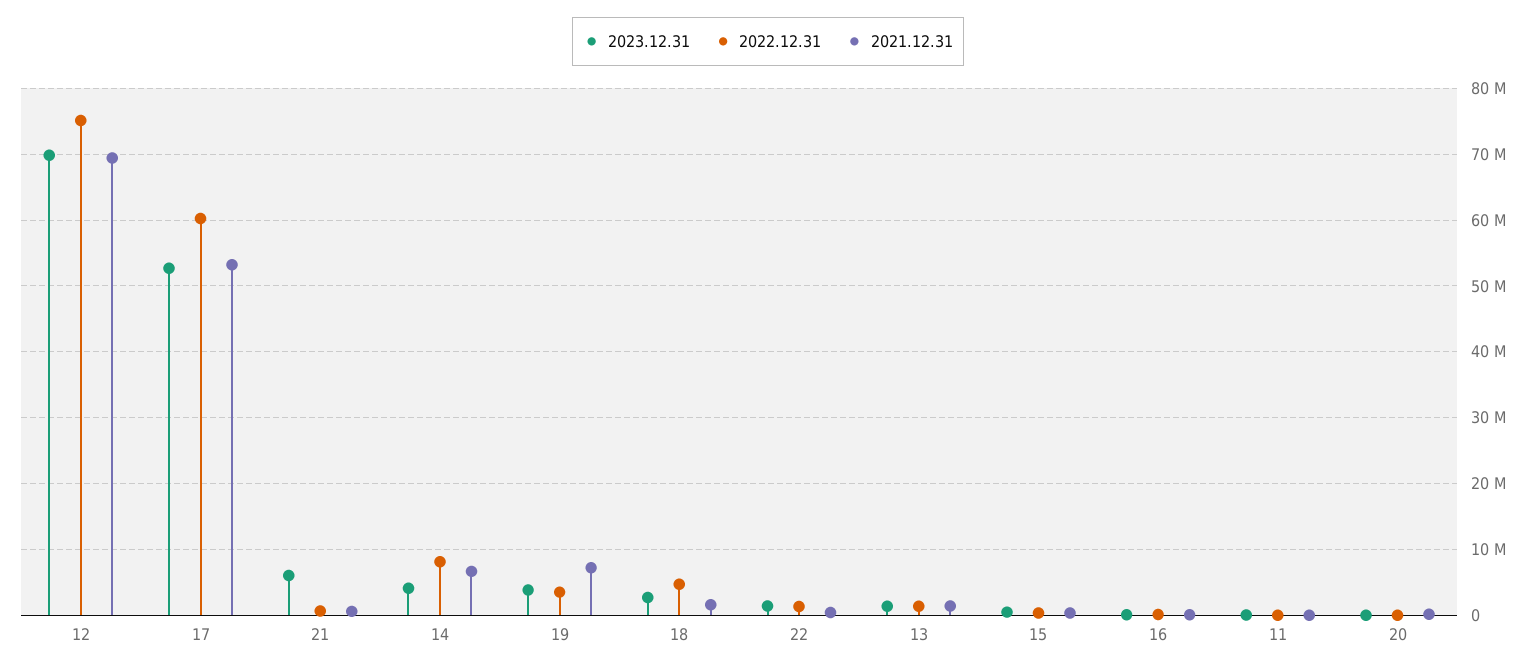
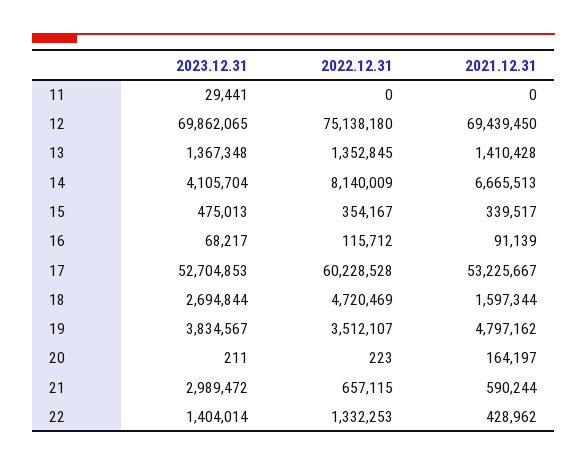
2023.12.31, 21: 6000000 -> 2989472
2021.12.31, 19: 7000000 -> 4797162

